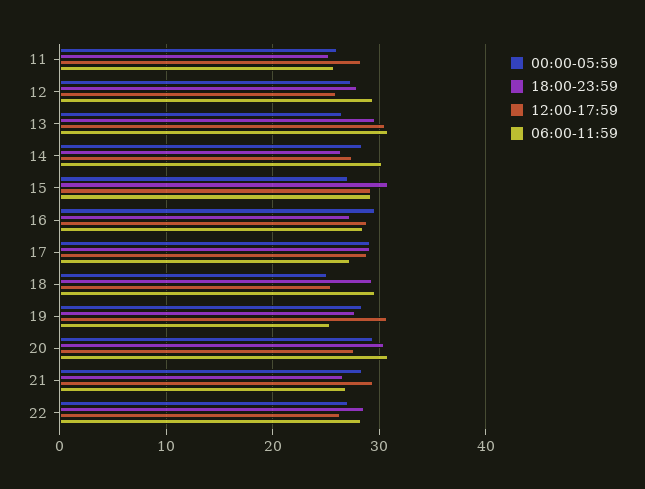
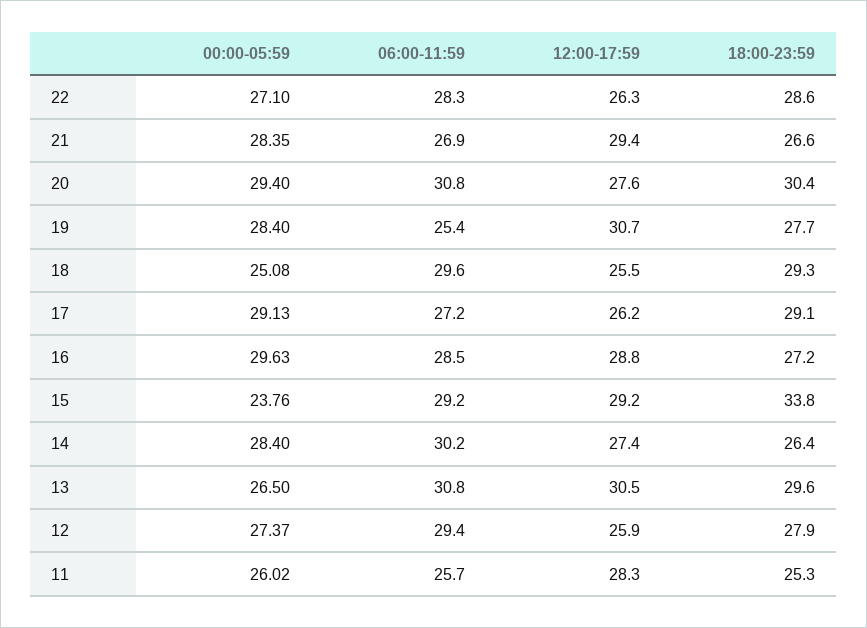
00:00-05:59, 15: 27 -> 23.76
18:00-23:59, 15: 31 -> 33.8
12:00-17:59, 17: 29 -> 26.2

